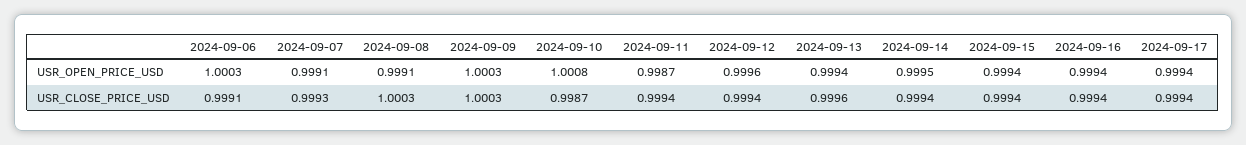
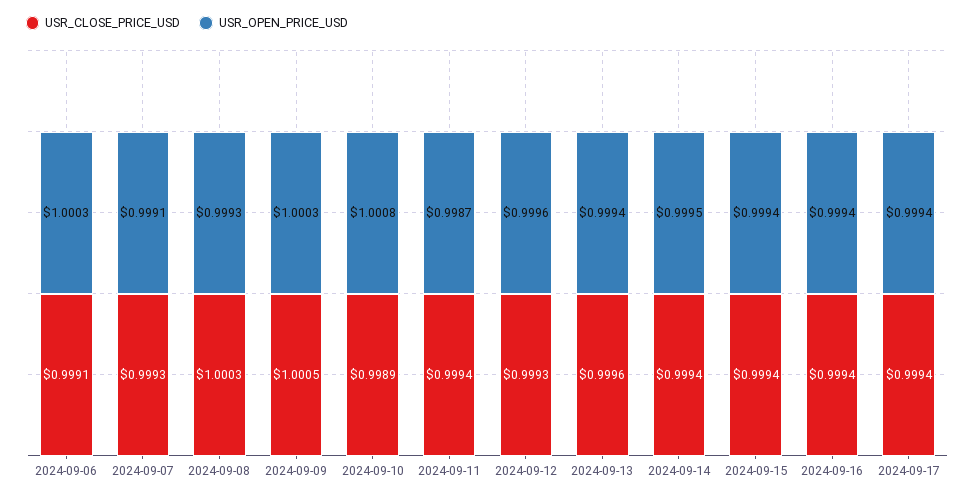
USR_OPEN_PRICE_USD, 2024-09-08: 0.9991 -> 0.9993
USR_CLOSE_PRICE_USD, 2024-09-09: 1.0003 -> 1.0005
USR_CLOSE_PRICE_USD, 2024-09-10: 0.9987 -> 0.9989
USR_CLOSE_PRICE_USD, 2024-09-12: 0.9994 -> 0.9993

